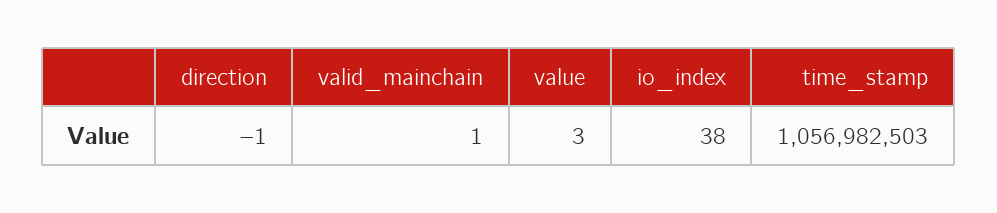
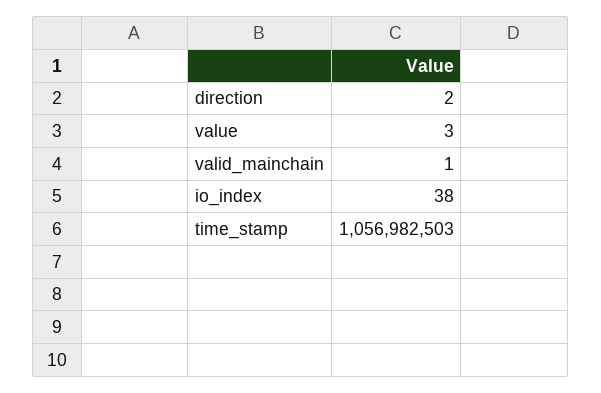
direction: -1 -> 2

